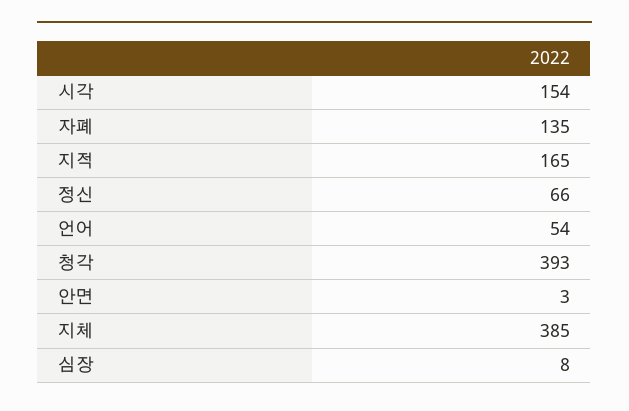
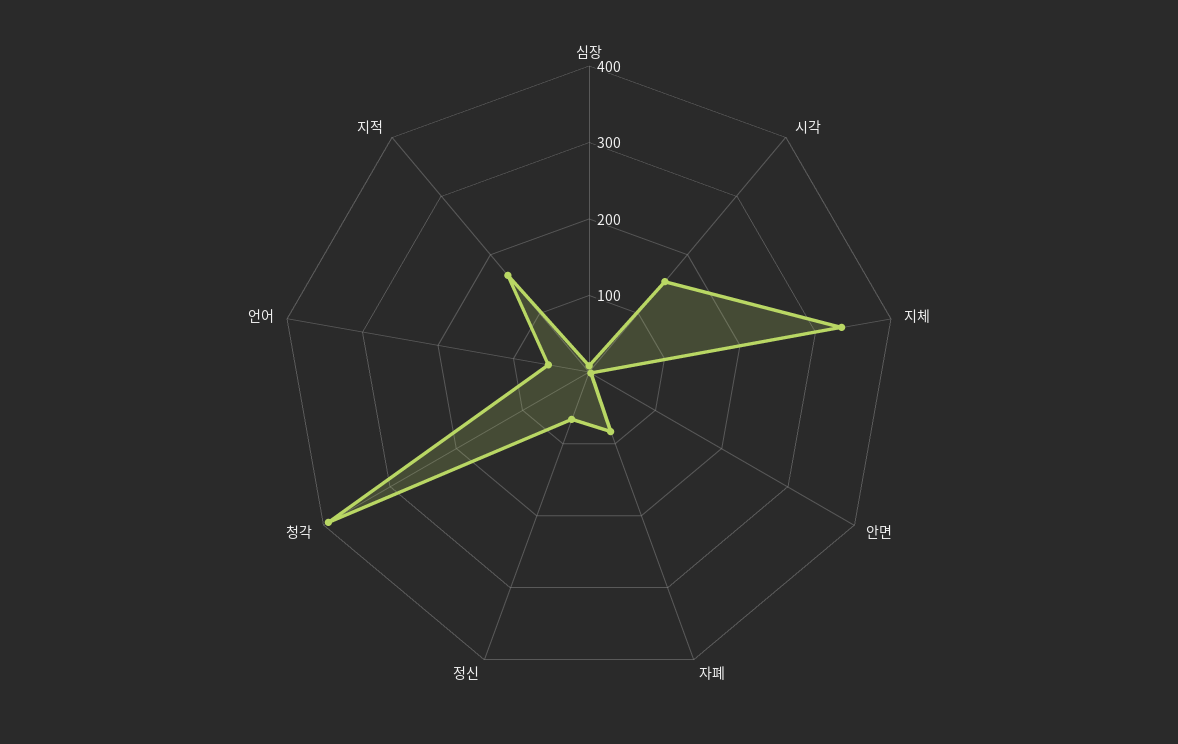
자폐: 135 -> 80
지체: 385 -> 340

